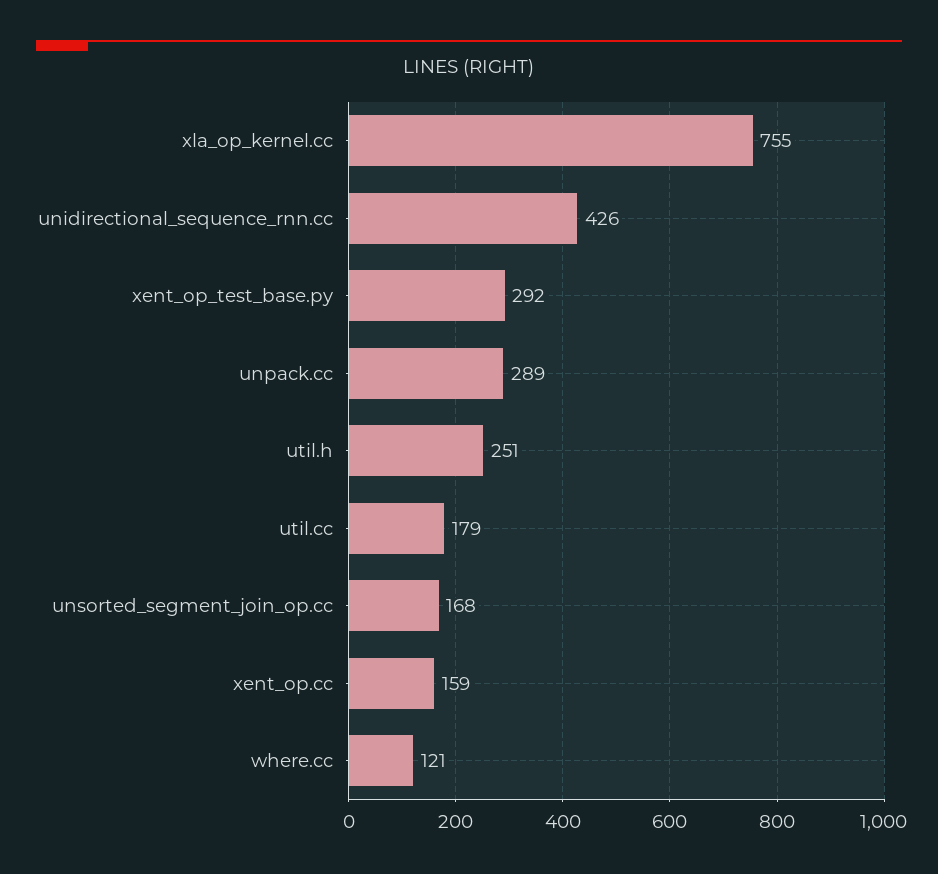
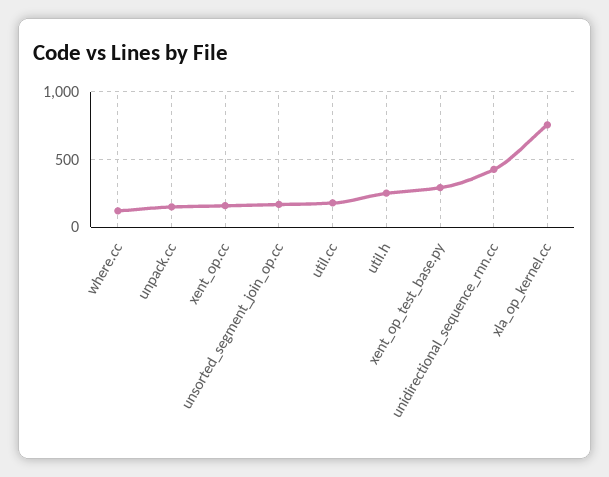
unpack.cc: 289 -> 150

